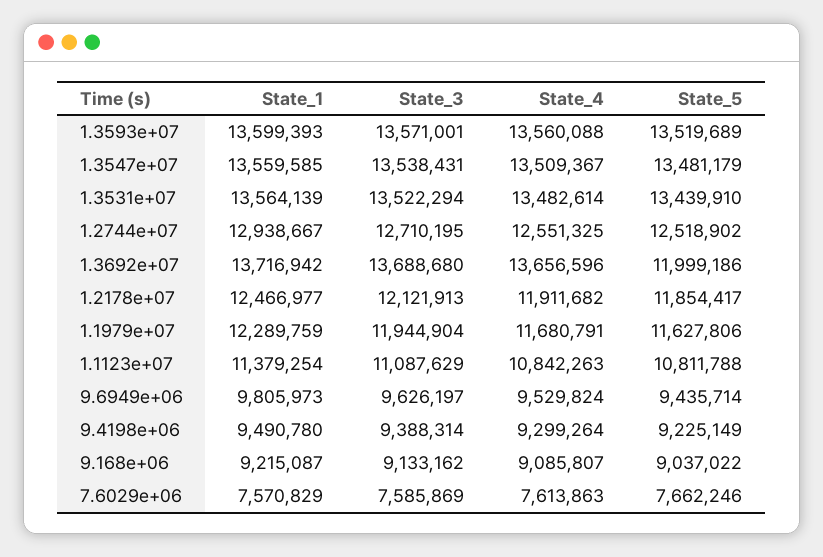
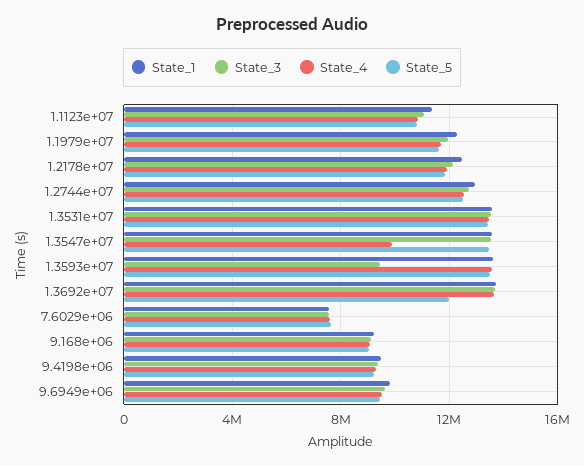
State_3, 1.3593e+07: 13571001 -> 9500000
State_4, 1.3547e+07: 13509367 -> 10000000

